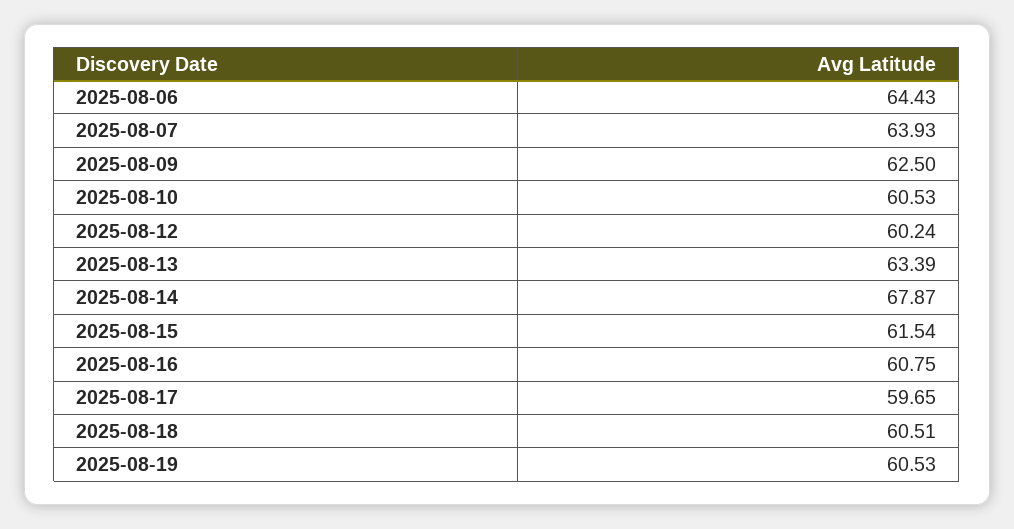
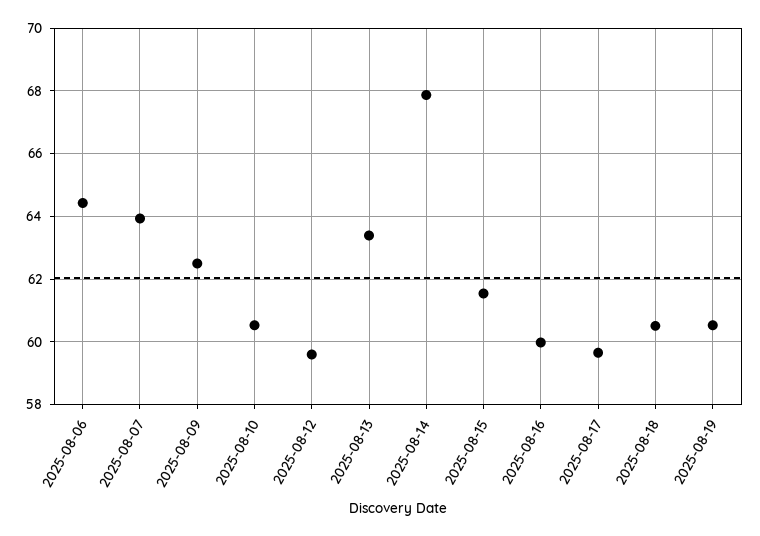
2025-08-12: 60.24 -> 59.6
2025-08-16: 60.75 -> 60

